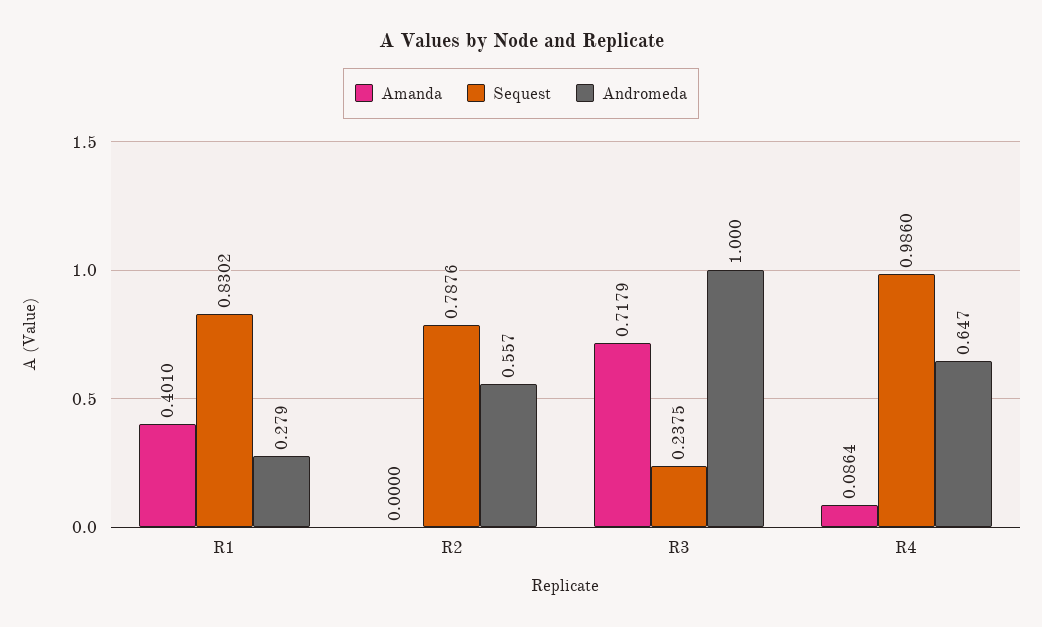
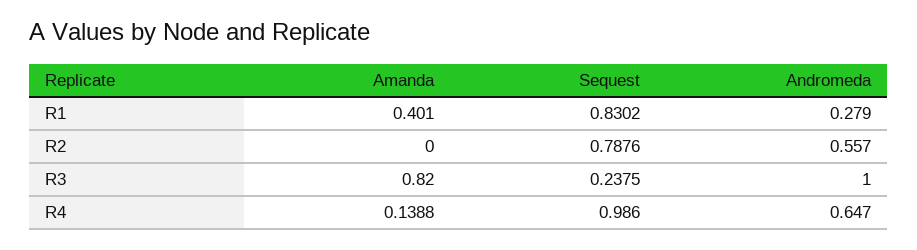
Amanda, R3: 0.7179 -> 0.82
Amanda, R4: 0.0864 -> 0.1388

